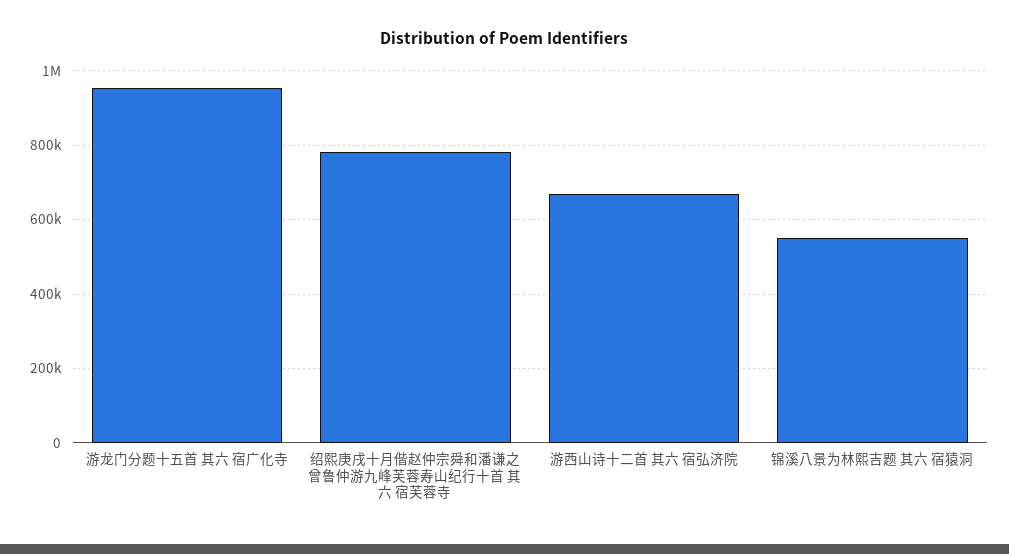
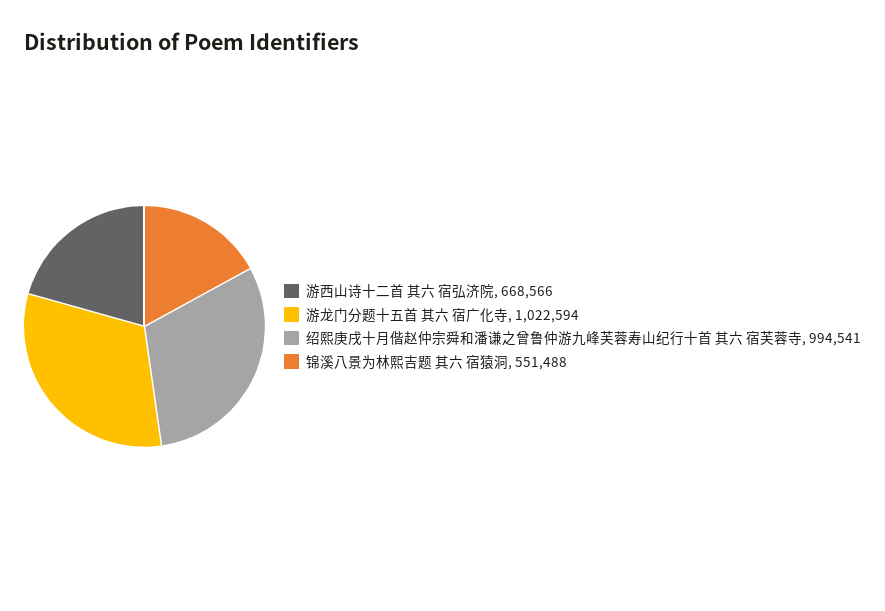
游龙门分题十五首 其六 宿广化寺: 960000 -> 1022594
绍熙庚戌十月偕赵仲宗舜和潘谦之曾鲁仲游九峰芙蓉寿山纪行十首 其六 宿芙蓉寺: 780000 -> 994541

